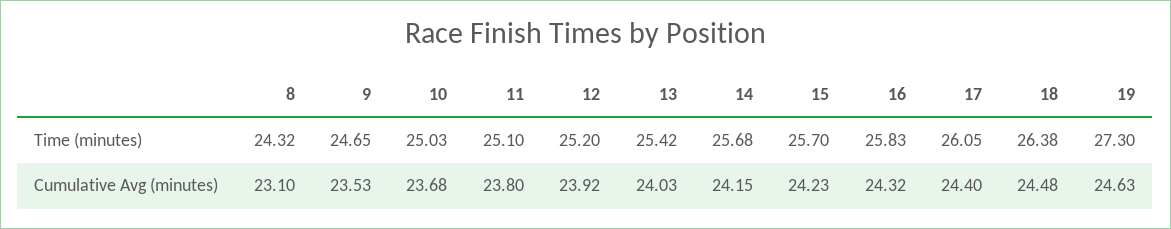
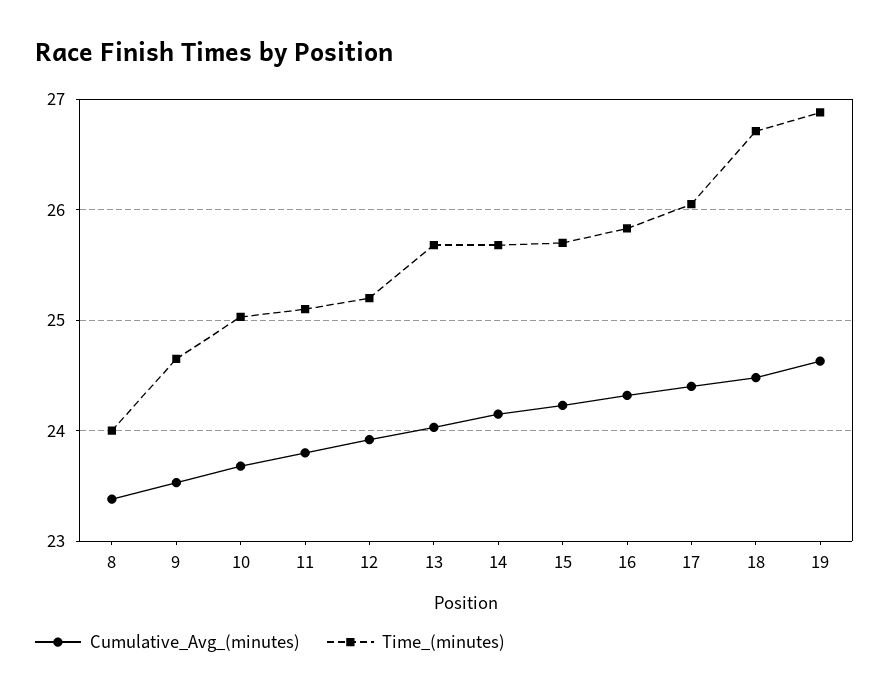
Time (minutes), 8: 24.32 -> 24
Time (minutes), 13: 25.42 -> 25.7
Time (minutes), 18: 26.38 -> 26.7
Time (minutes), 19: 27.3 -> 26.9
Cumulative Avg (minutes), 8: 23.1 -> 23.4

